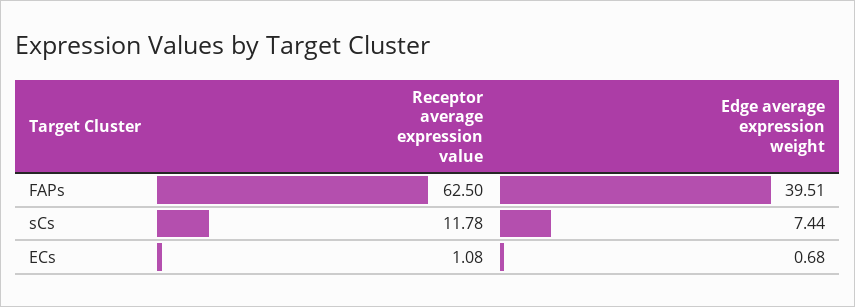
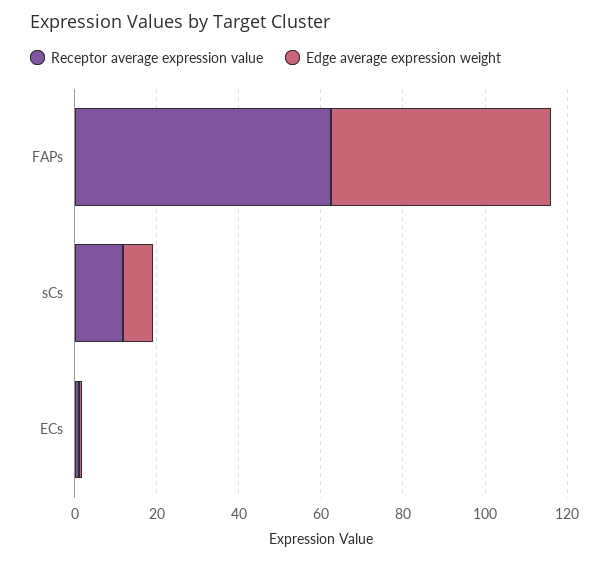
Edge average expression weight, FAPs: 39.51 -> 55

